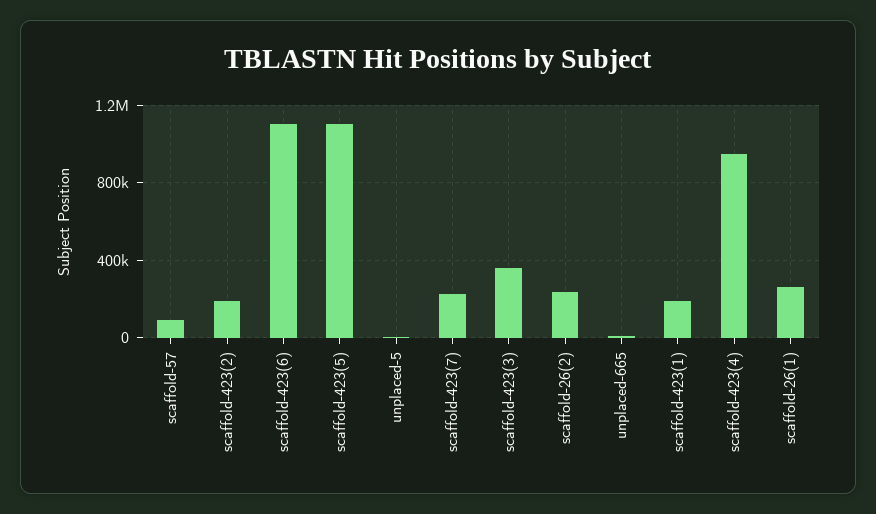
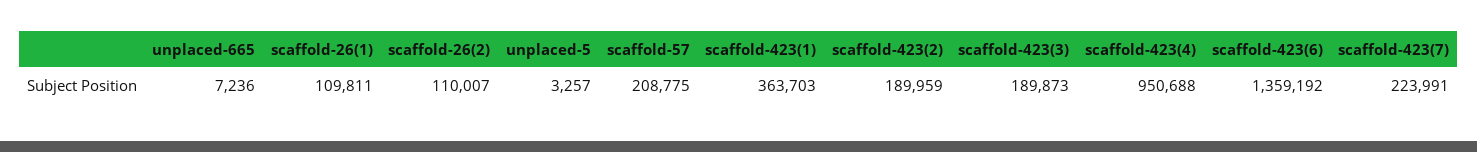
scaffold-57: 100000 -> 208775
scaffold-423(6): 1100000 -> 1359192
scaffold-423(5): 1100000 -> none
scaffold-423(3): 350000 -> 189873
scaffold-26(2): 250000 -> 110007
scaffold-423(1): 200000 -> 363703
scaffold-26(1): 250000 -> 109811

